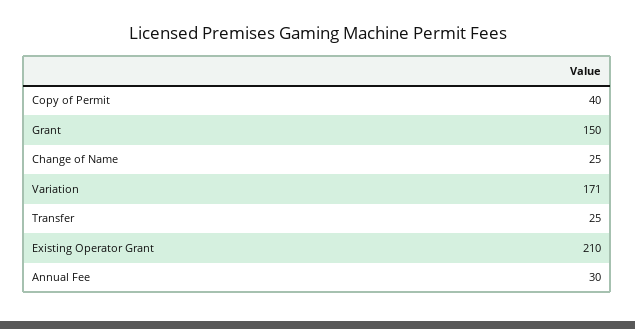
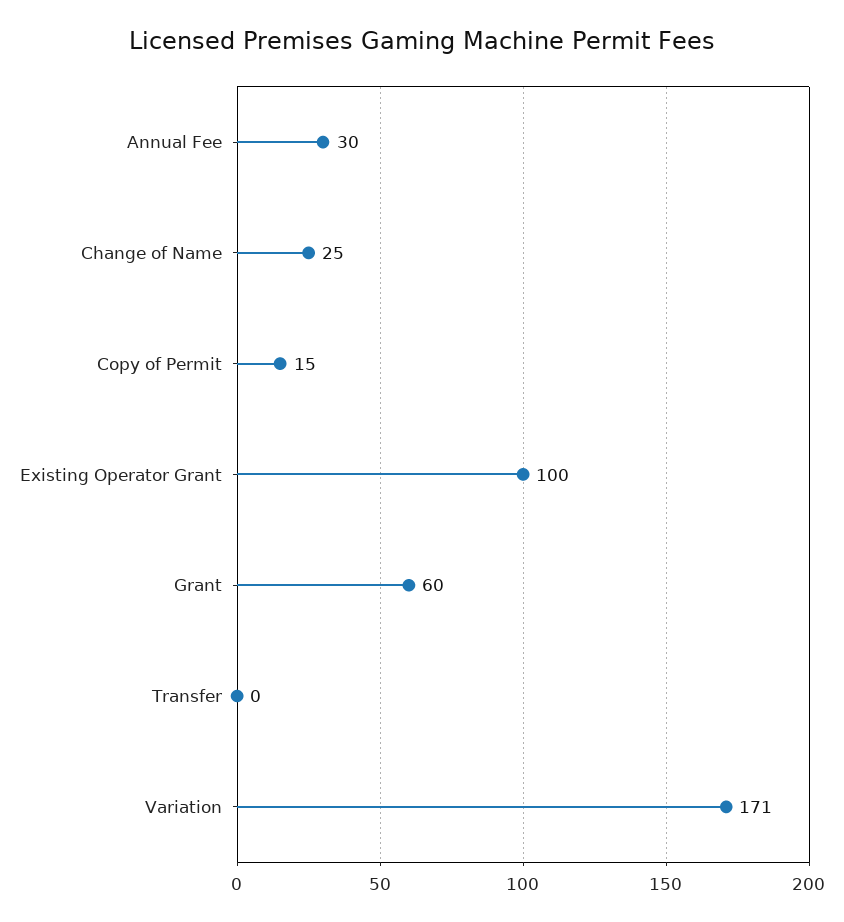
Copy of Permit: 40 -> 15
Grant: 150 -> 60
Transfer: 25 -> 0
Existing Operator Grant: 210 -> 100

